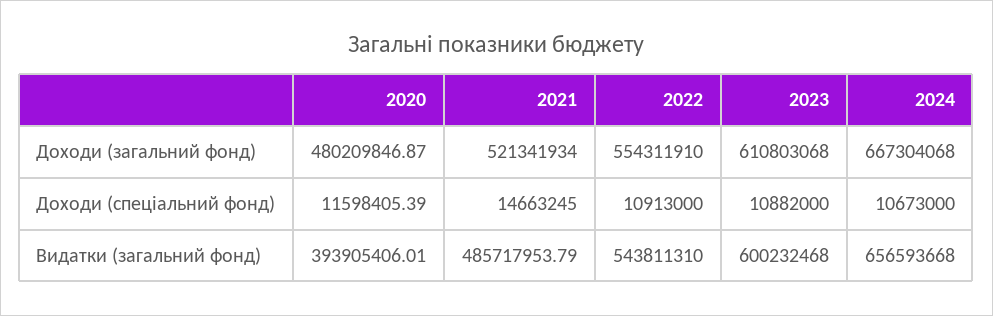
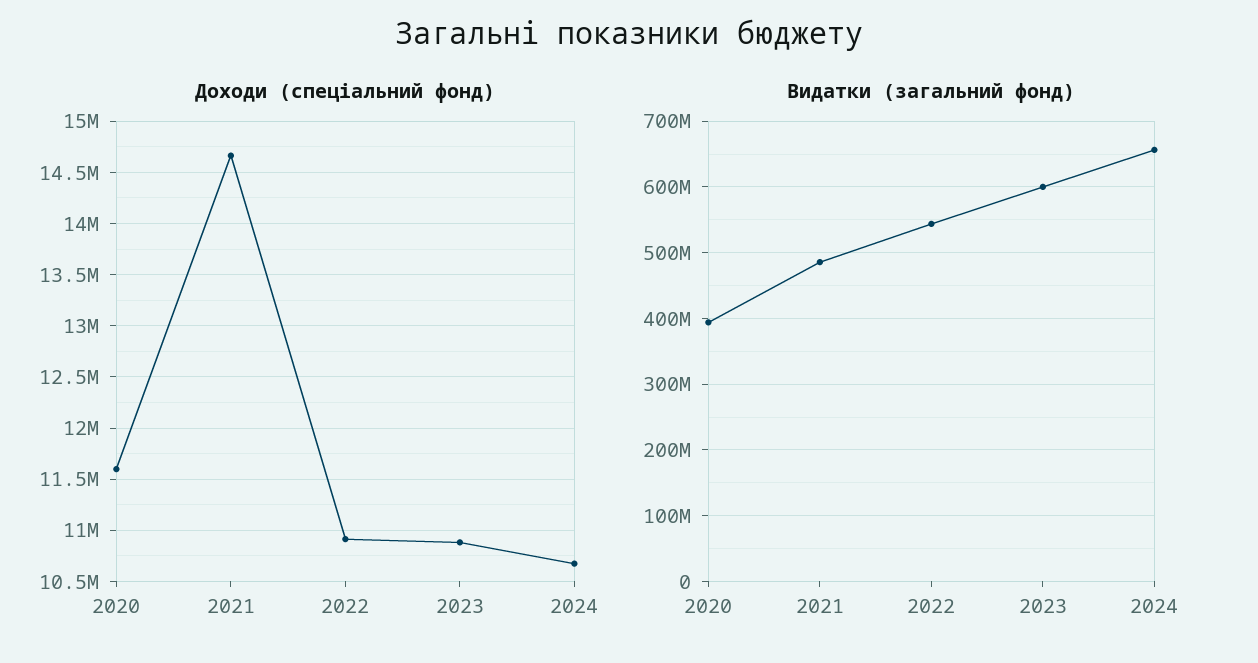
Доходи (загальний фонд), 2020: 480209846.87 -> none
Доходи (загальний фонд), 2021: 521341934 -> none
Доходи (загальний фонд), 2022: 554311910 -> none
Доходи (загальний фонд), 2023: 610803068 -> none
Доходи (загальний фонд), 2024: 667304068 -> none

